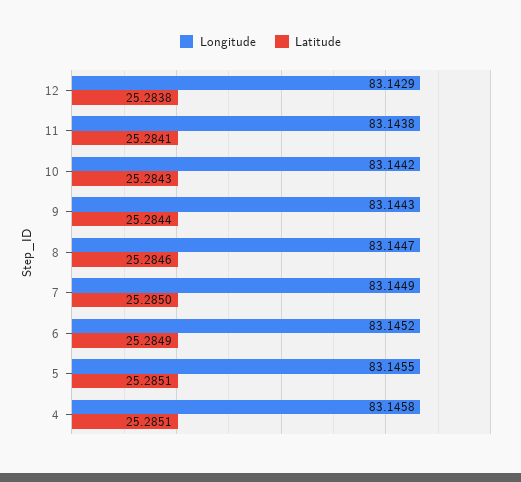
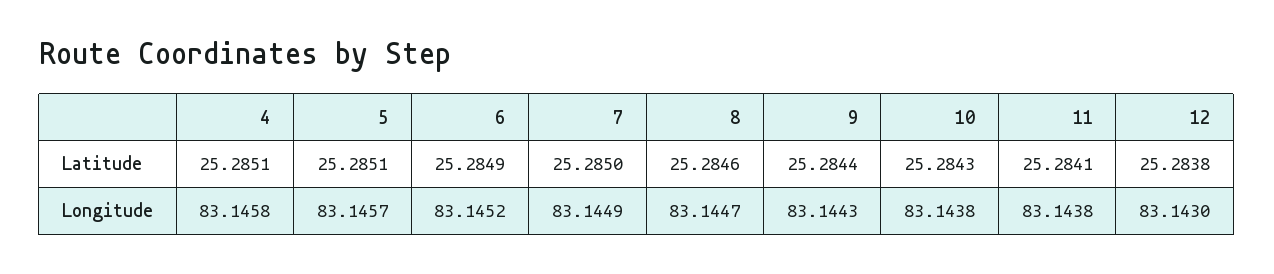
Longitude, 12: 83.1429 -> 83.143
Longitude, 10: 83.1442 -> 83.1438
Longitude, 5: 83.1455 -> 83.1457

